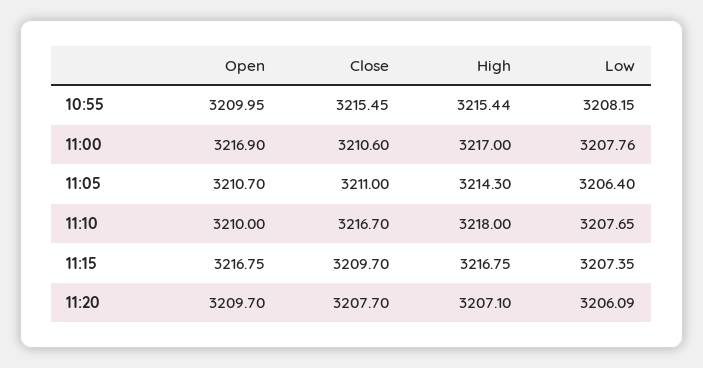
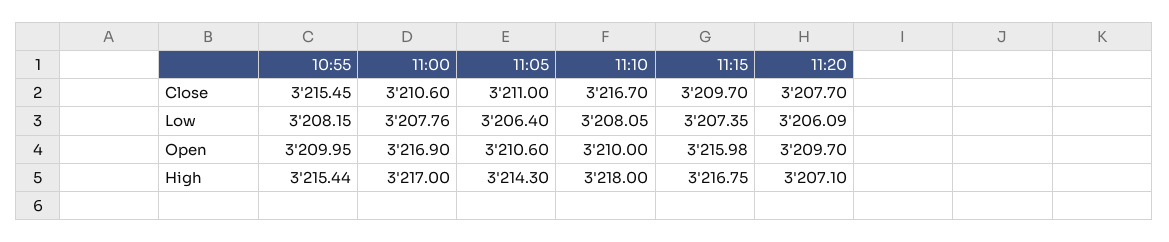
Open, 11:05: 3210.7 -> 3210.6
Low, 11:10: 3207.65 -> 3208.05
Open, 11:15: 3216.75 -> 3215.98

